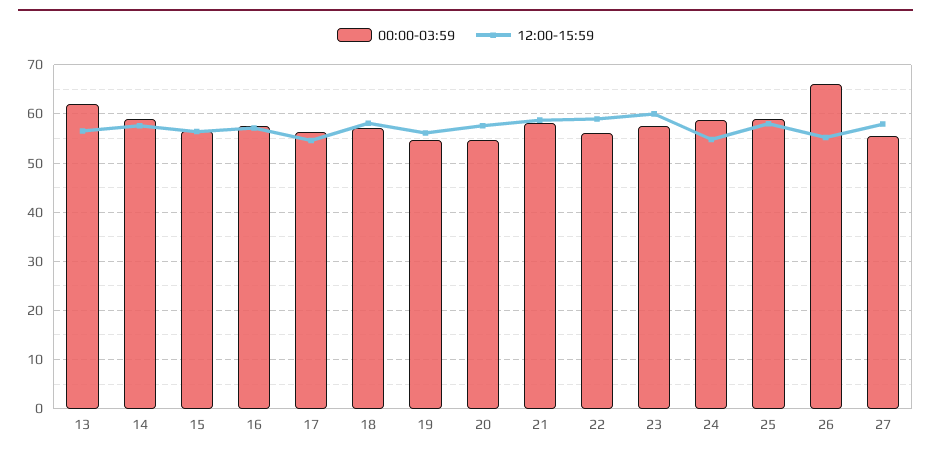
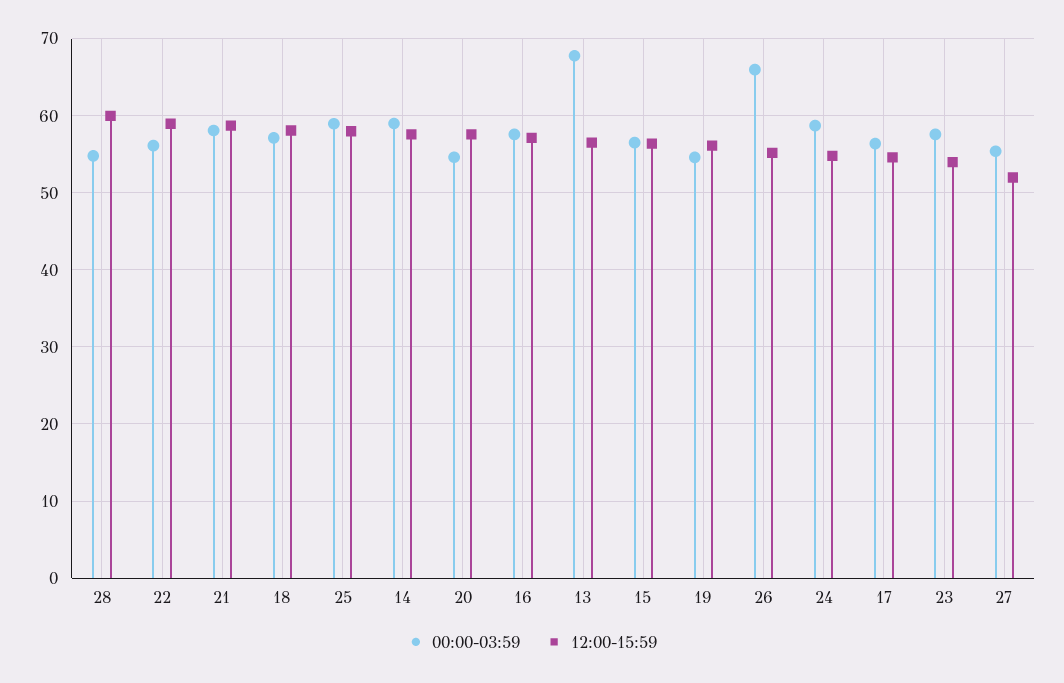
00:00-03:59, 13: 62 -> 68
12:00-15:59, 23: 60 -> 54
12:00-15:59, 27: 58 -> 52
00:00-03:59, 28: none -> 55
12:00-15:59, 28: none -> 60

